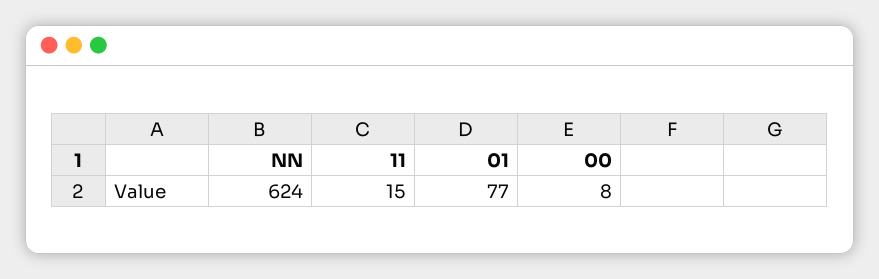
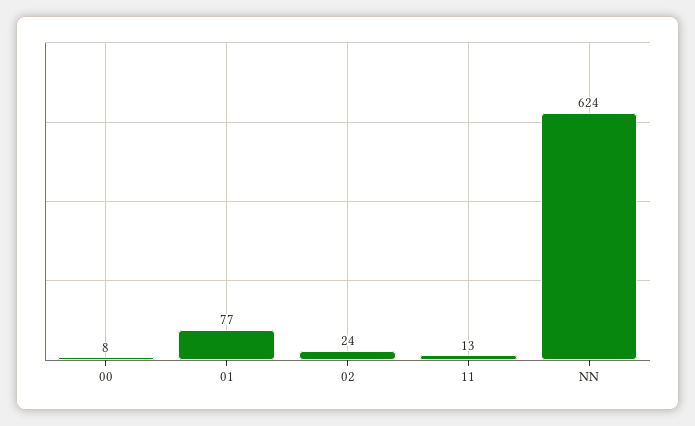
11: 15 -> 13
02: none -> 24

